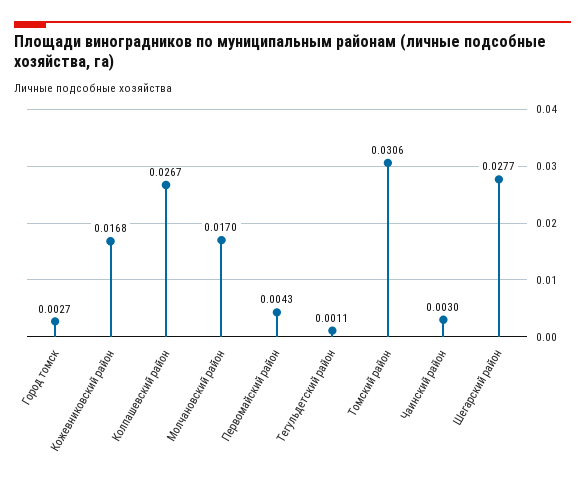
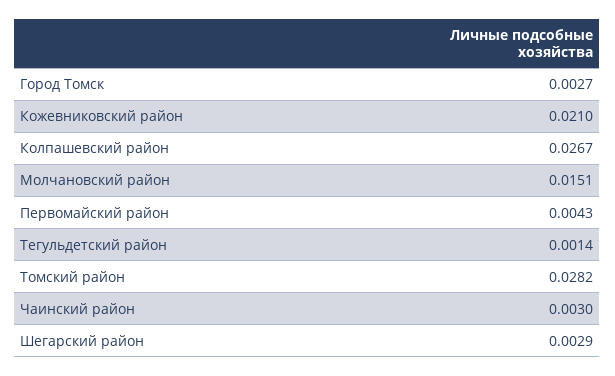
Кожевниковский район: 0.0168 -> 0.021
Молчановский район: 0.017 -> 0.0151
Тегульдетский район: 0.0011 -> 0.0014
Томский район: 0.0306 -> 0.0282
Шегарский район: 0.0277 -> 0.0029

